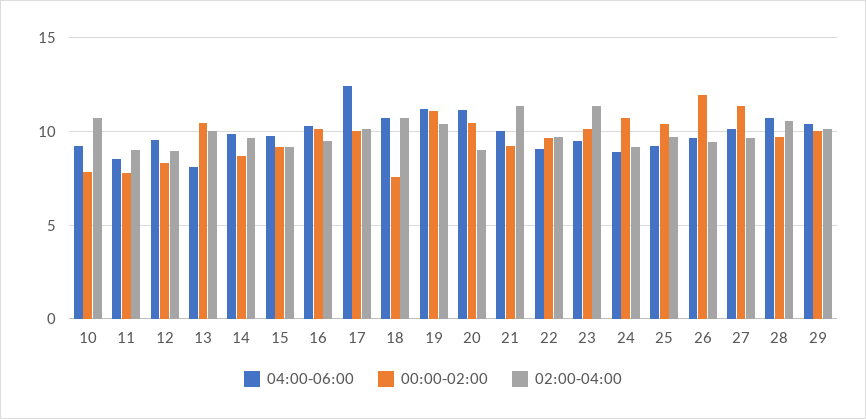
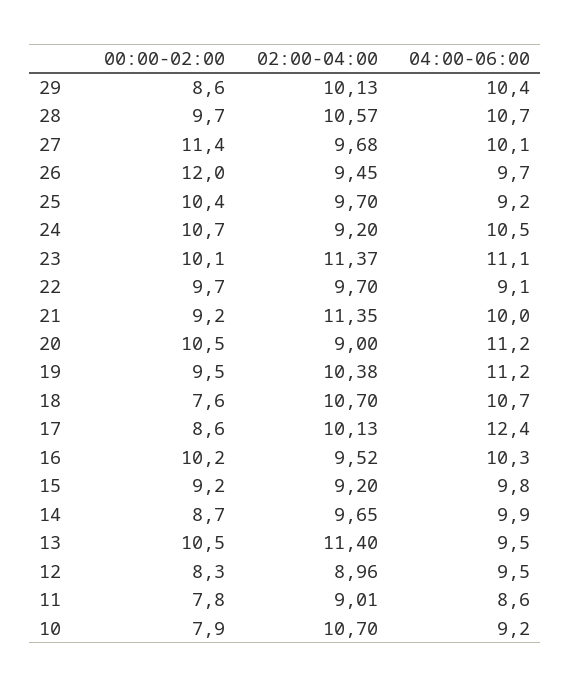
04:00-06:00, 13: 8 -> 9.5
02:00-04:00, 13: 10 -> 11.4
00:00-02:00, 17: 10 -> 8.6
00:00-02:00, 19: 11 -> 9.5
04:00-06:00, 23: 9.5 -> 11.1
04:00-06:00, 24: 9 -> 10.5
00:00-02:00, 29: 10 -> 8.6

